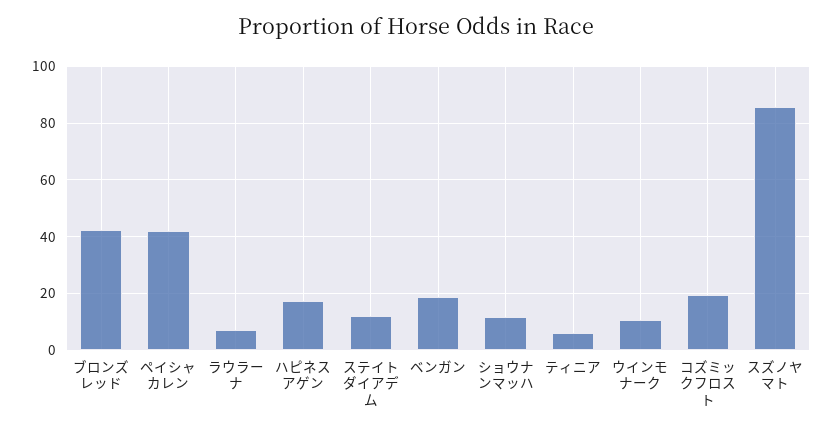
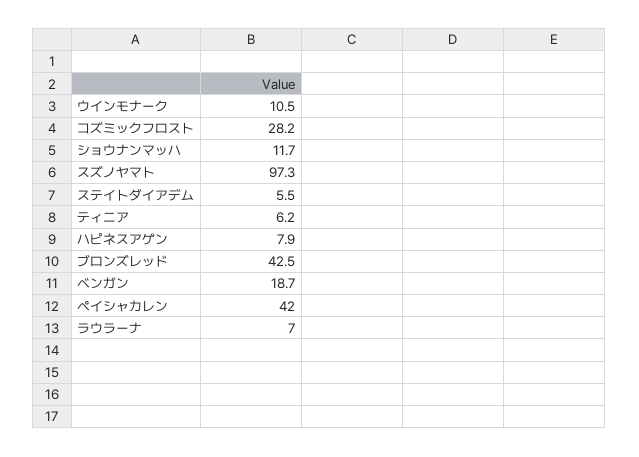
ハピネスアゲン: 17.5 -> 7.9
ステイトダイアデム: 12.5 -> 5.5
コズミックフロスト: 20 -> 28.2
スズノヤマト: 85 -> 97.3

